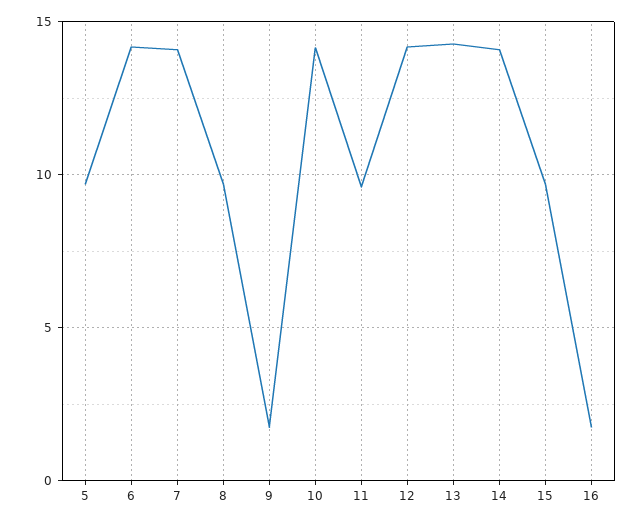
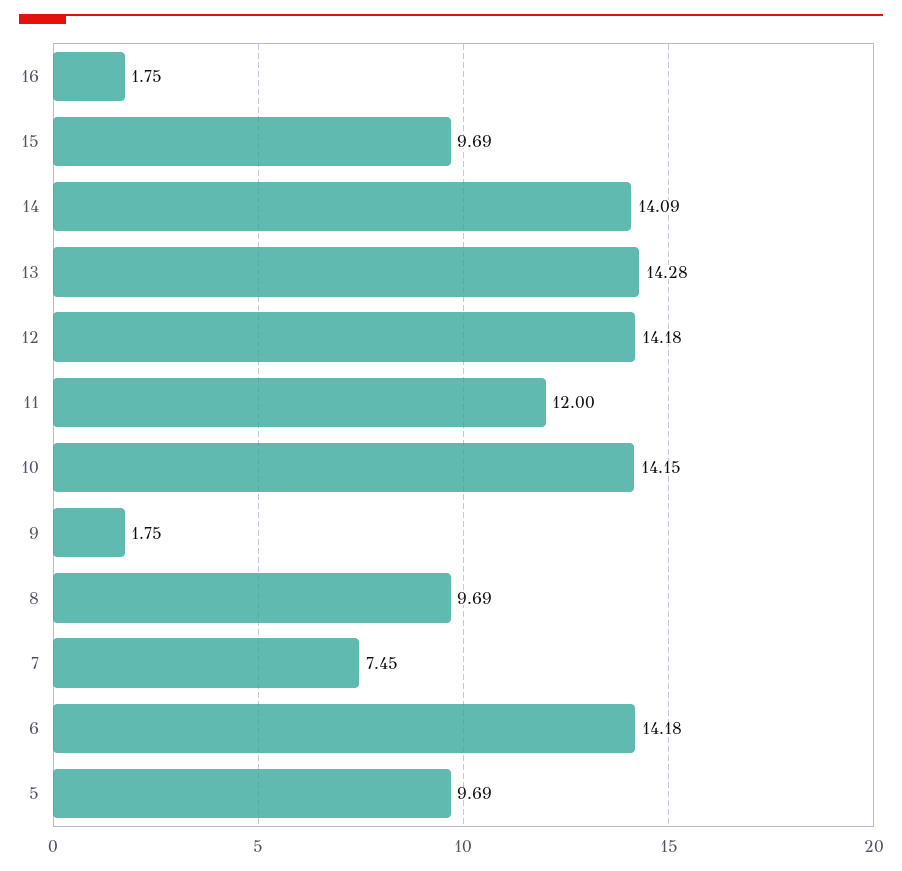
7: 14 -> 7.45
11: 9.5 -> 12

